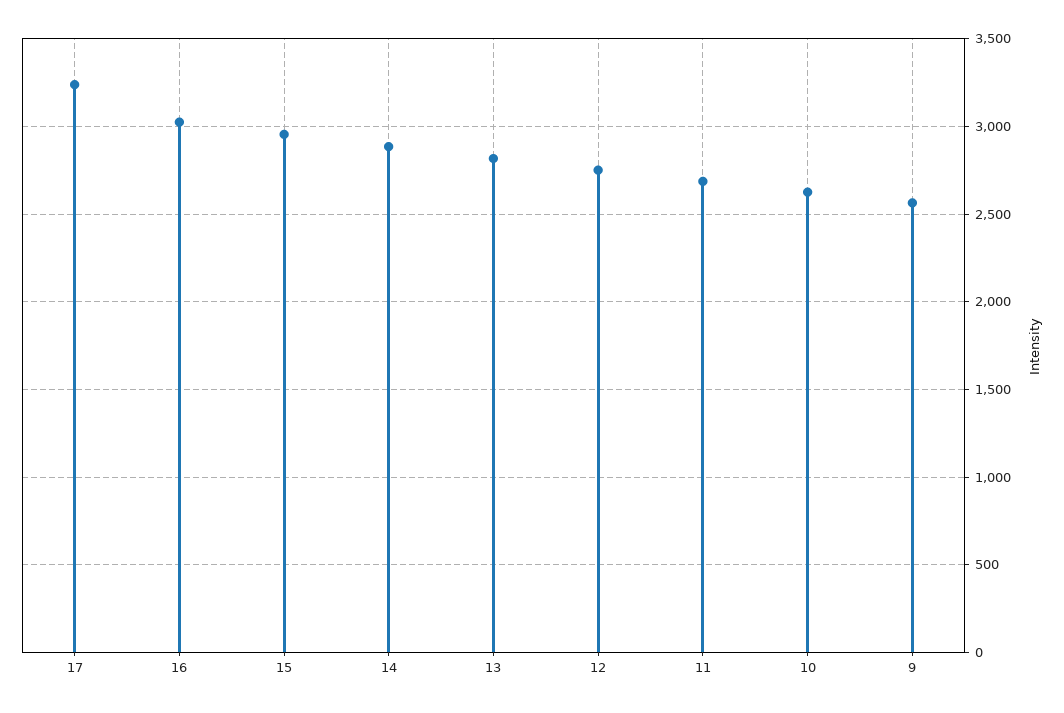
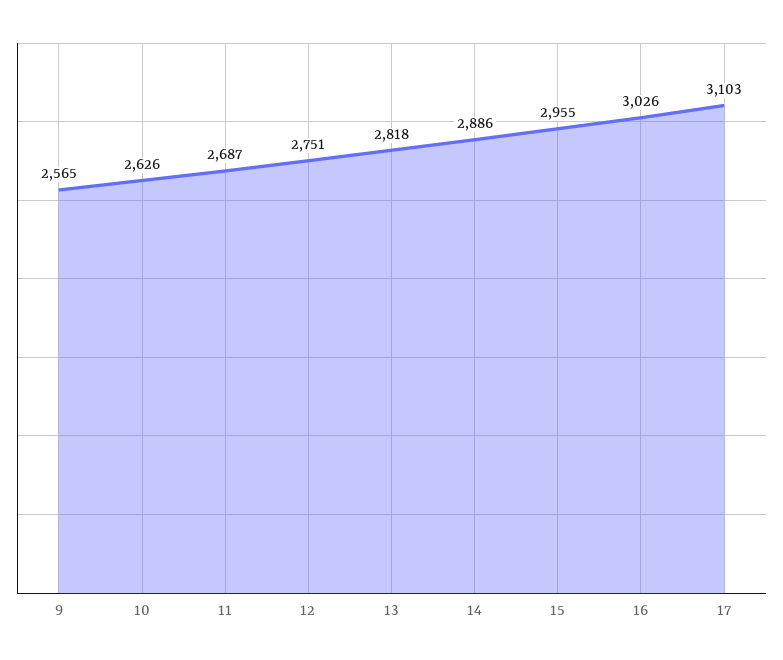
17: 3250 -> 3103

